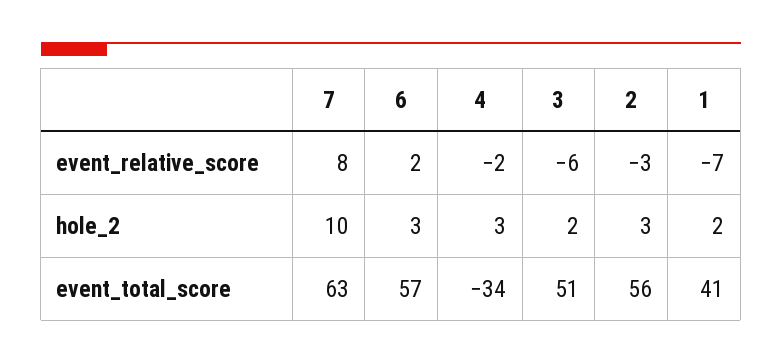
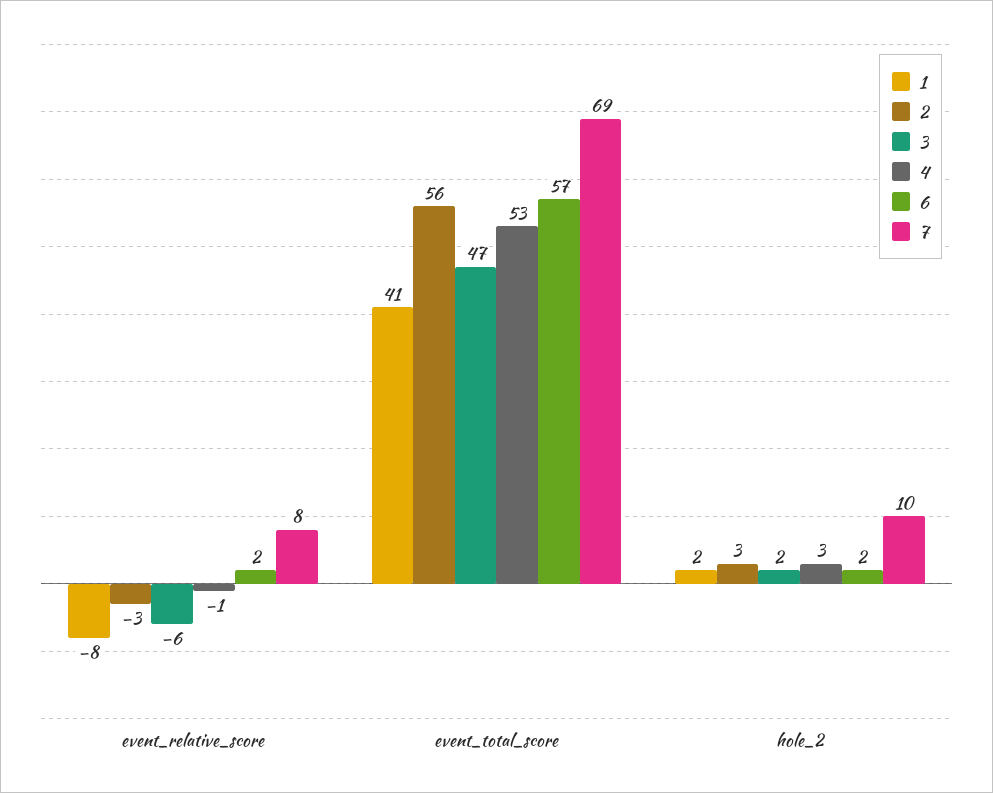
4, event_relative_score: -2 -> -1
1, event_relative_score: -7 -> -8
6, hole_2: 3 -> 2
7, event_total_score: 63 -> 69
4, event_total_score: -34 -> 53
3, event_total_score: 51 -> 47

